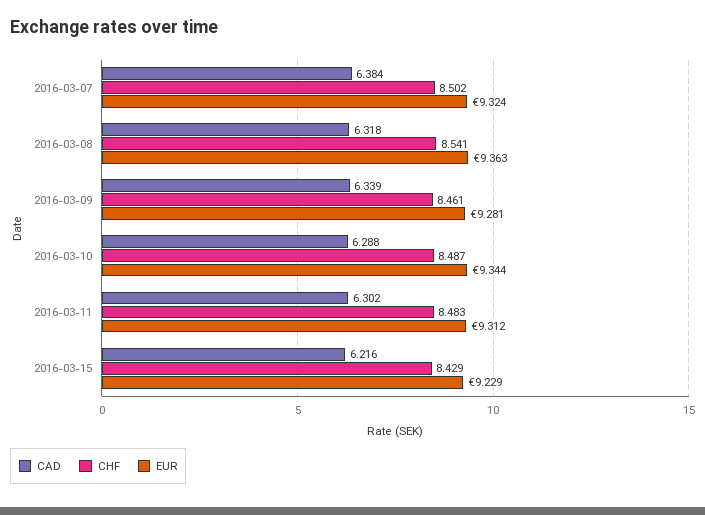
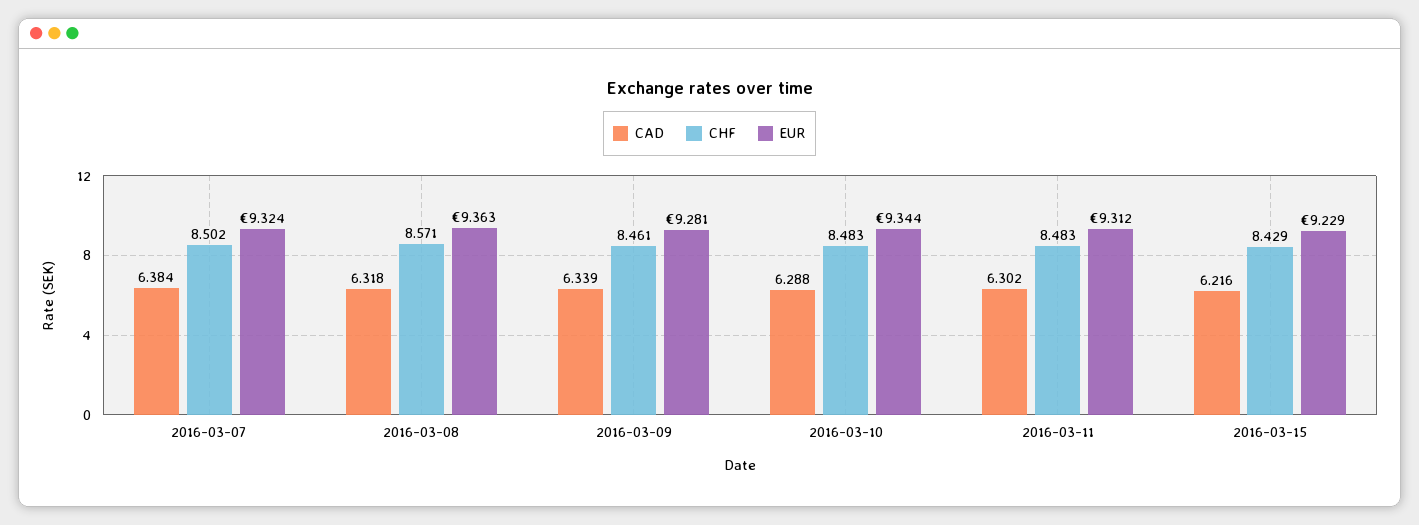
CHF, 2016-03-08: 8.541 -> 8.571
CHF, 2016-03-10: 8.487 -> 8.483

